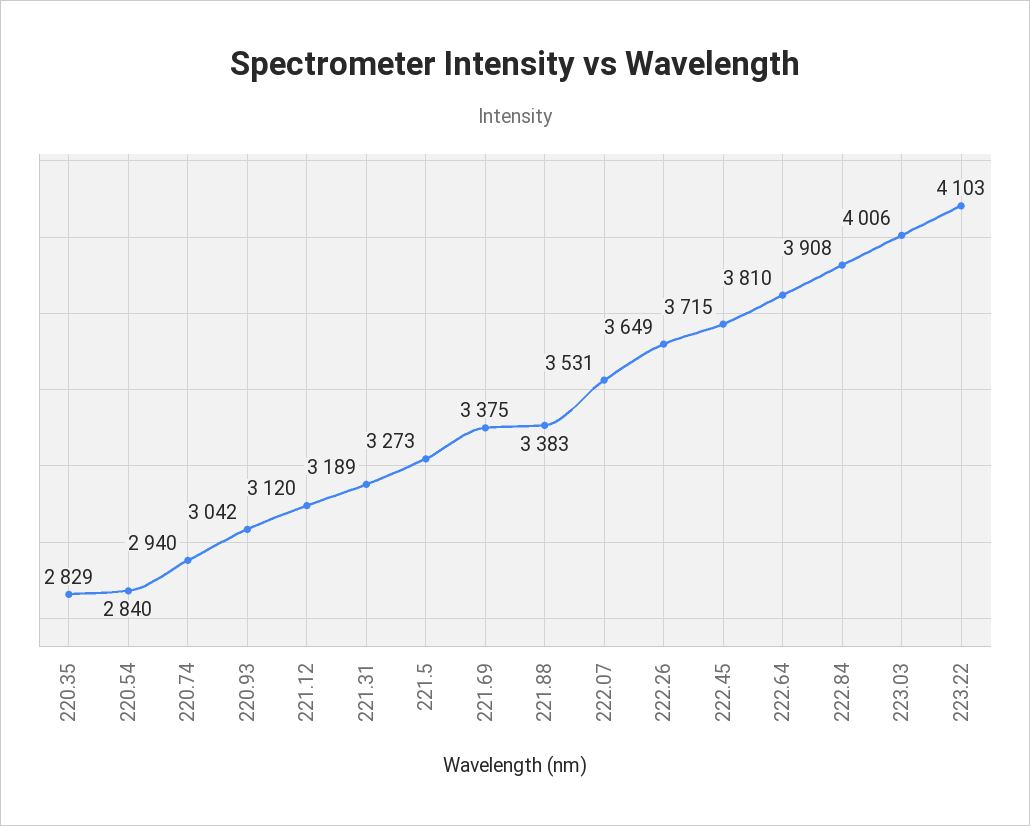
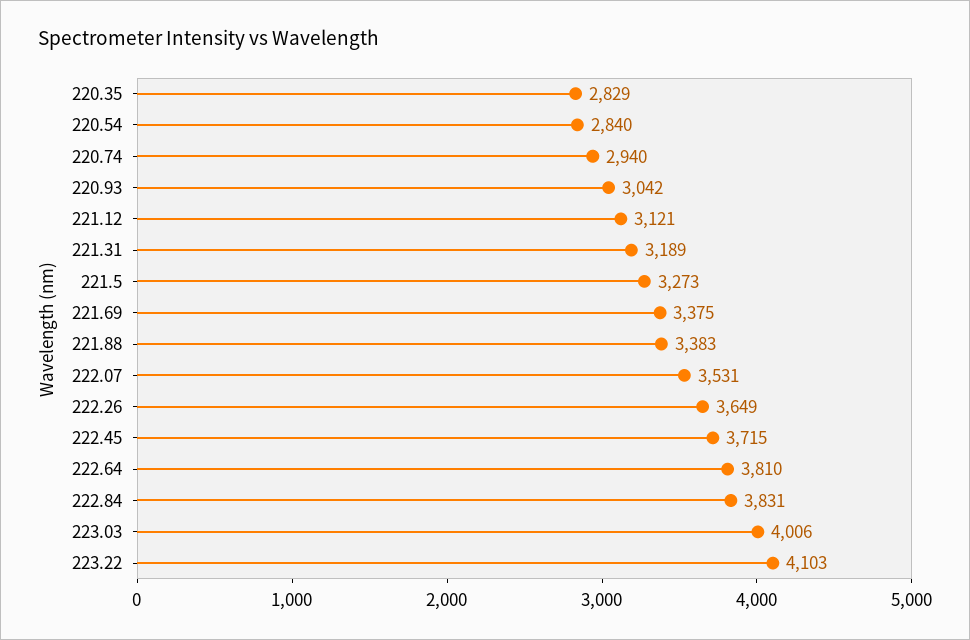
221.12: 3120 -> 3121
222.84: 3908 -> 3831

